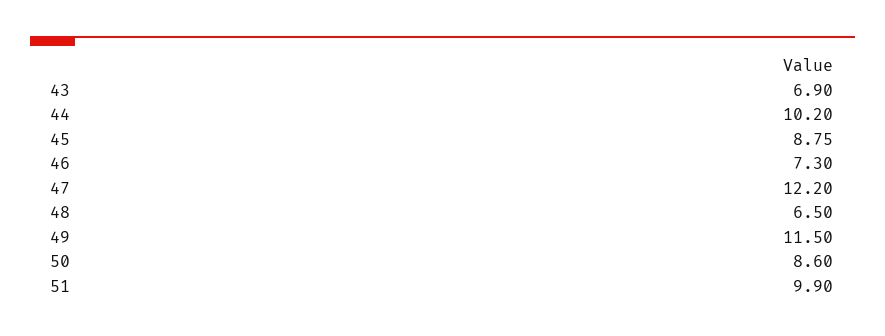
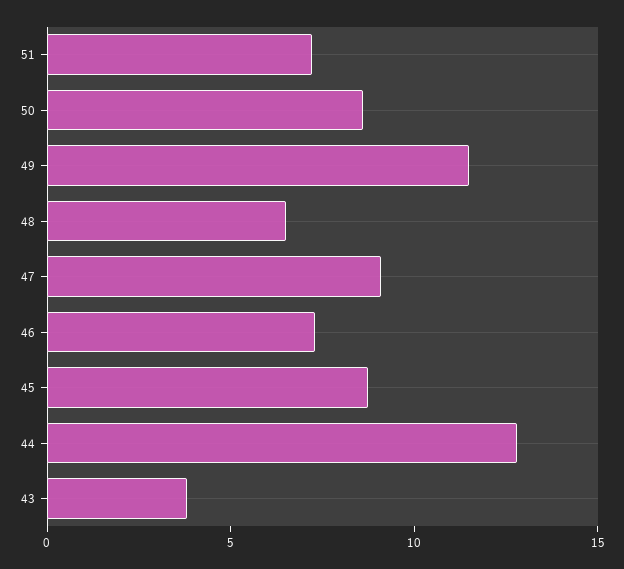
43: 6.9 -> 4
44: 10.2 -> 13
47: 12.2 -> 9
51: 9.9 -> 7

